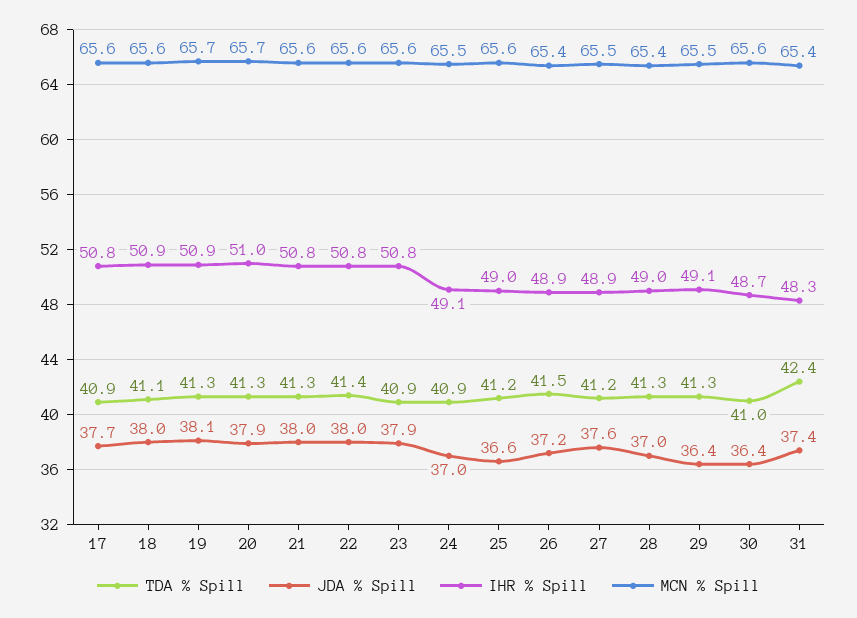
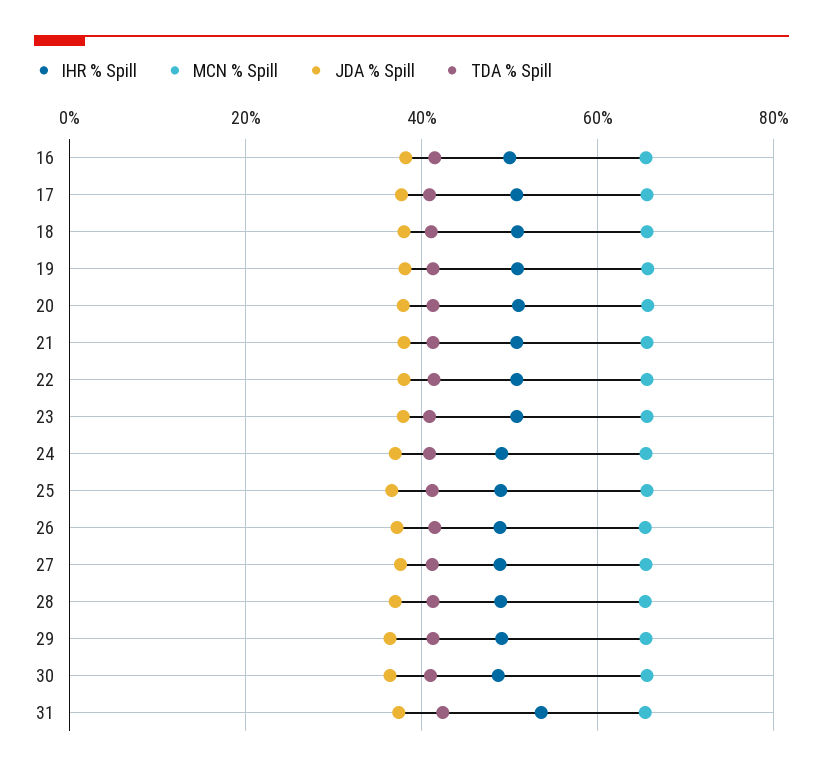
IHR % Spill, 31: 48.3 -> 54
IHR % Spill, 16: none -> 50
MCN % Spill, 16: none -> 66
JDA % Spill, 16: none -> 38
TDA % Spill, 16: none -> 42

